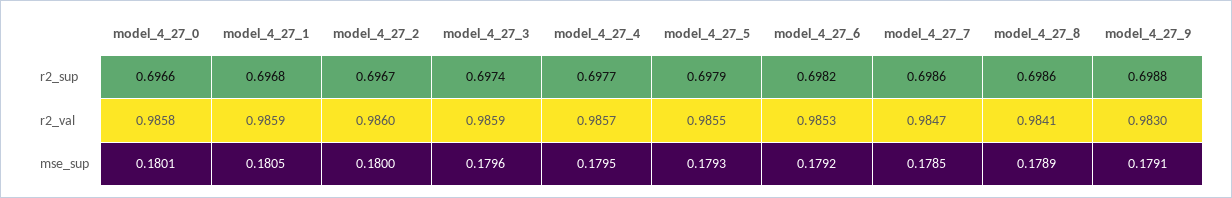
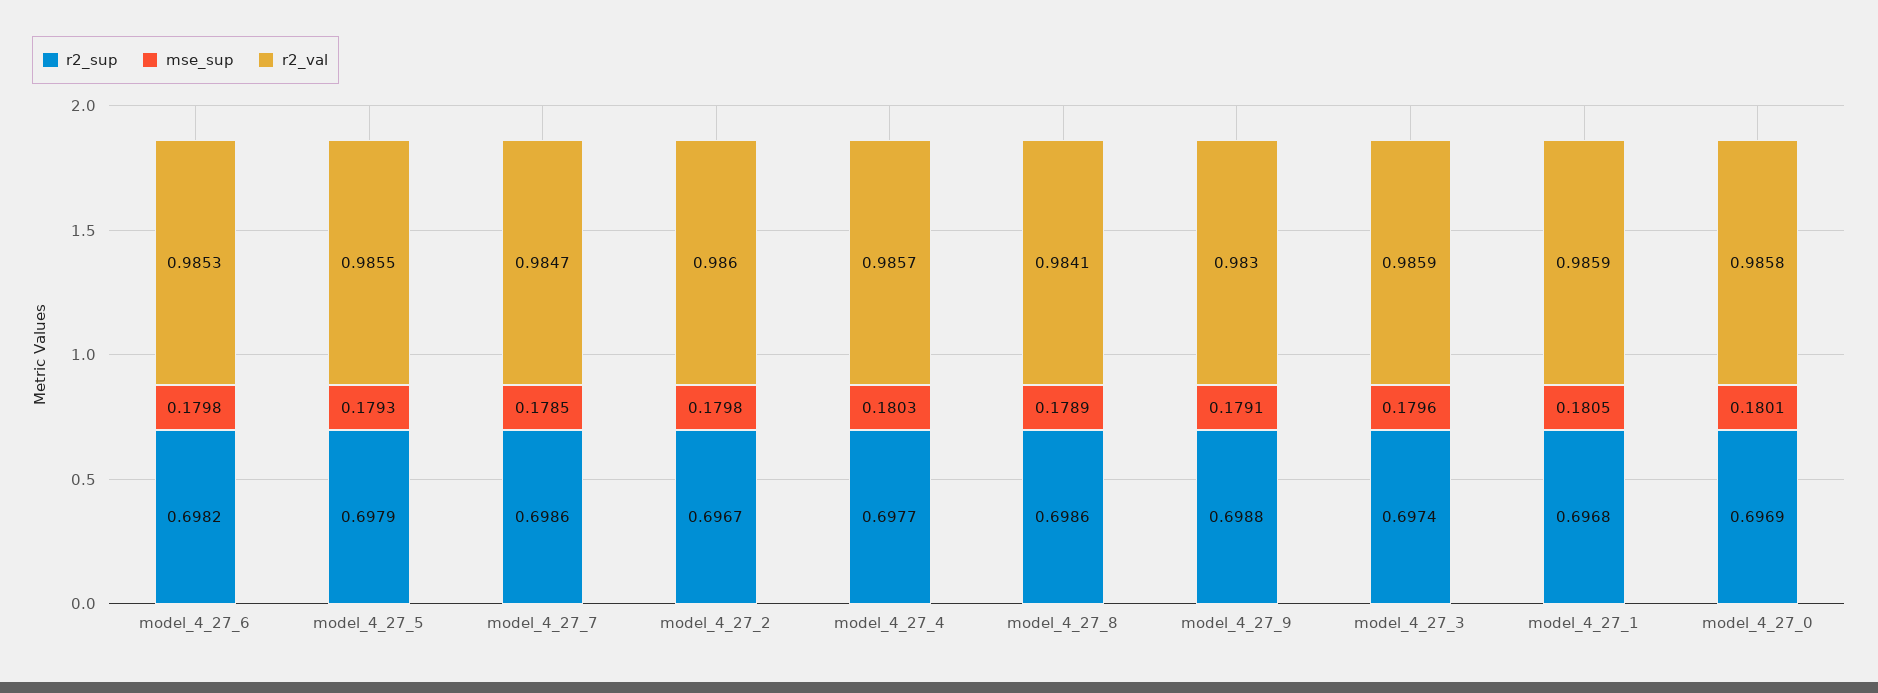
r2_sup, model_4_27_0: 0.6966 -> 0.6969
mse_sup, model_4_27_2: 0.18 -> 0.1798
mse_sup, model_4_27_4: 0.1795 -> 0.1803
mse_sup, model_4_27_6: 0.1792 -> 0.1798

